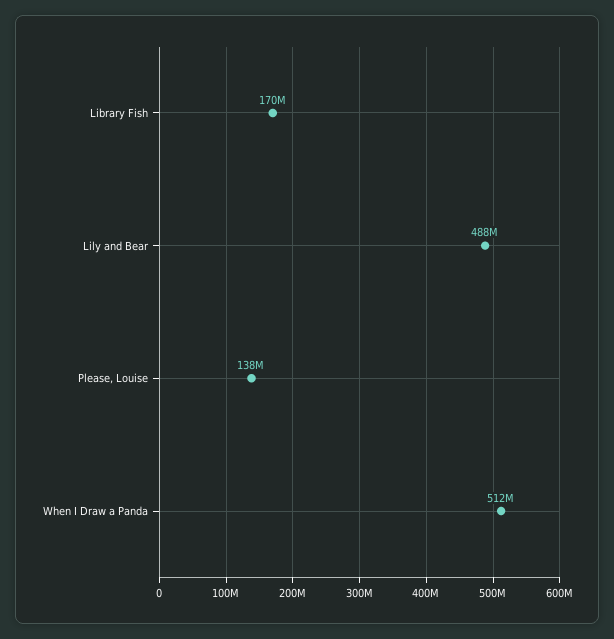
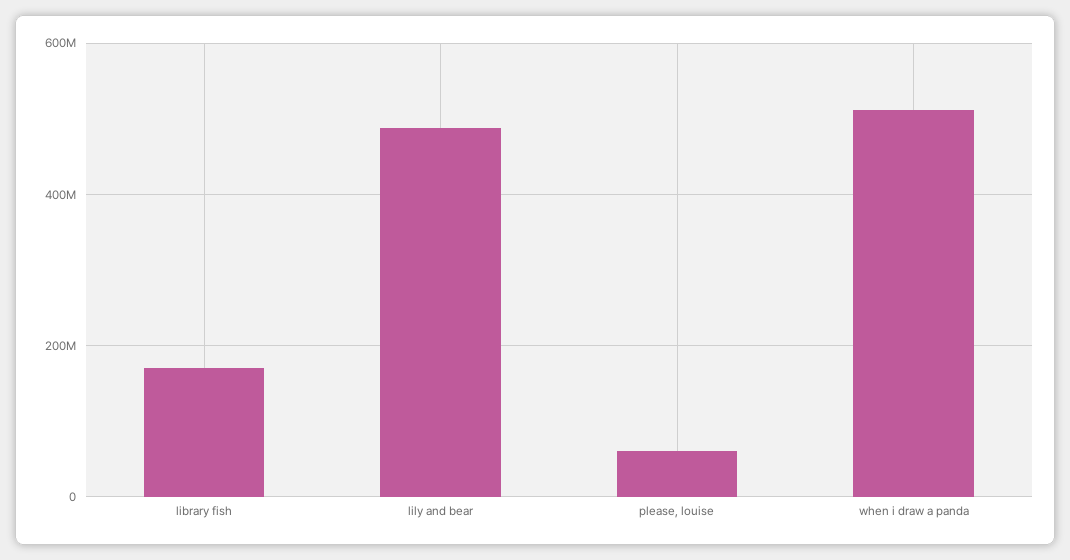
Please, Louise: 138000000 -> 60000000

